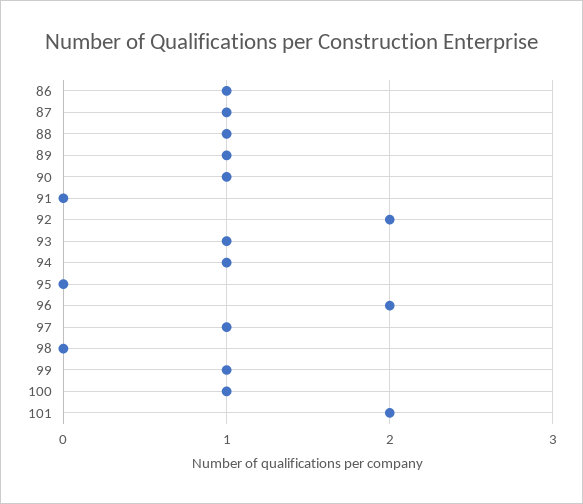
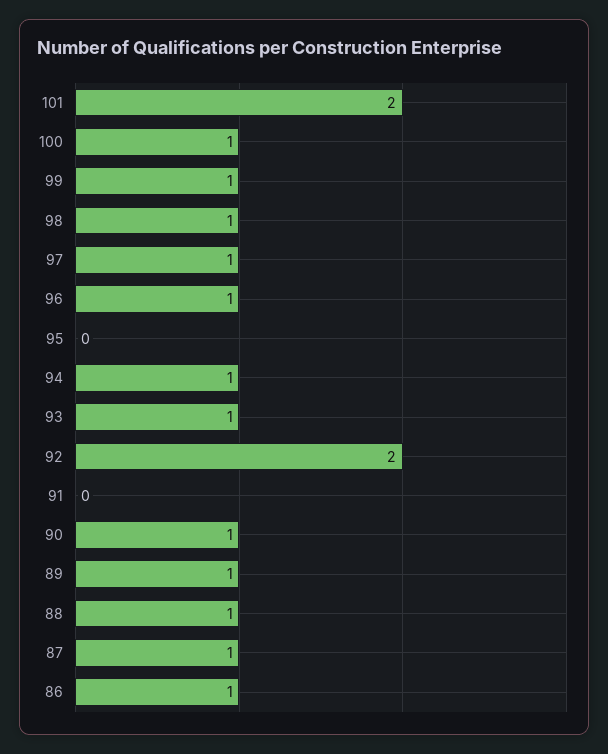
96: 2 -> 1
98: 0 -> 1

